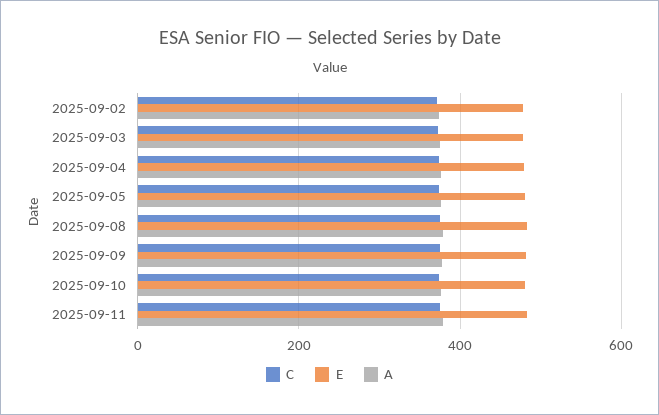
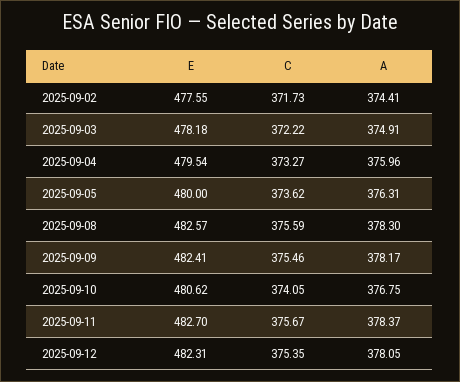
E, 2025-09-12: none -> 482.31
C, 2025-09-12: none -> 375.35
A, 2025-09-12: none -> 378.05

